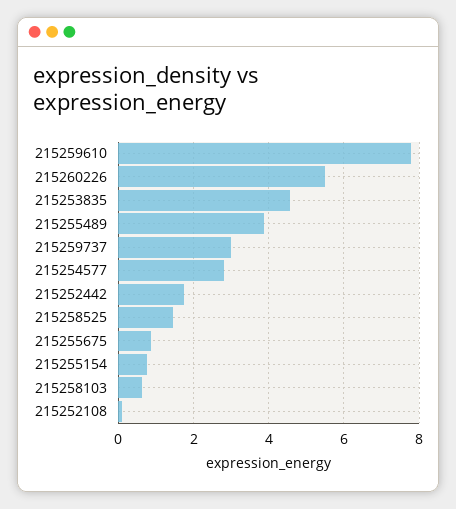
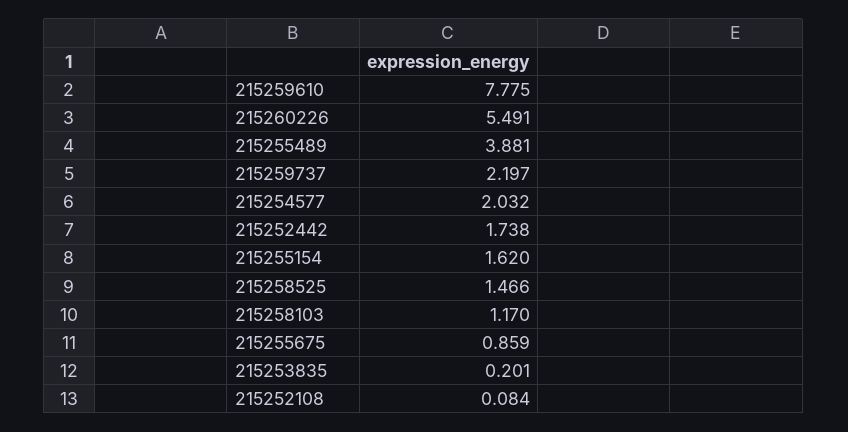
215253835: 4.6 -> 0.201
215259737: 3 -> 2.197
215254577: 2.8 -> 2.032
215255154: 0.8 -> 1.62
215258103: 0.6 -> 1.17

